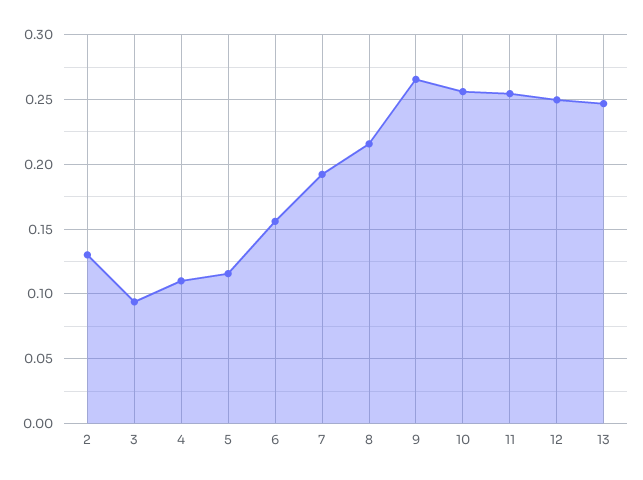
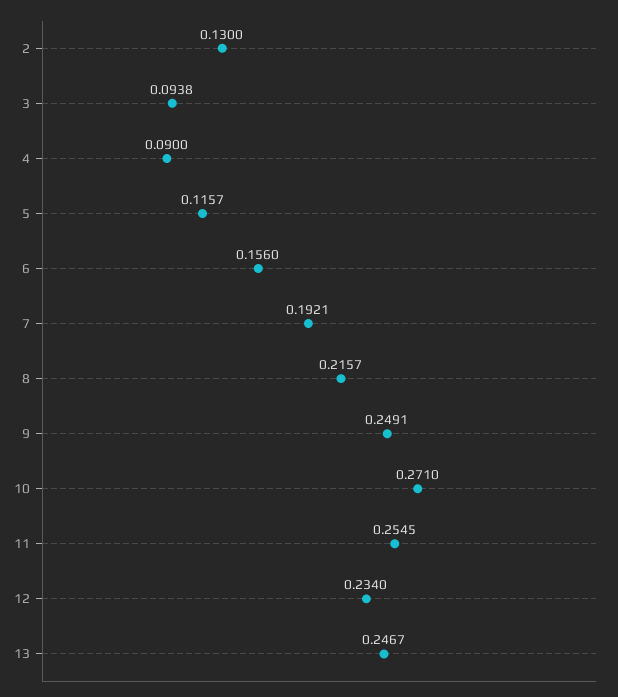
4: 0.11 -> 0.09
9: 0.265 -> 0.2491
10: 0.255 -> 0.271
12: 0.25 -> 0.234

